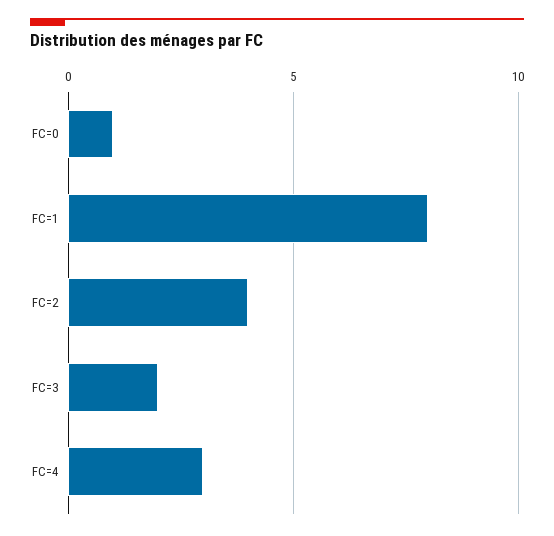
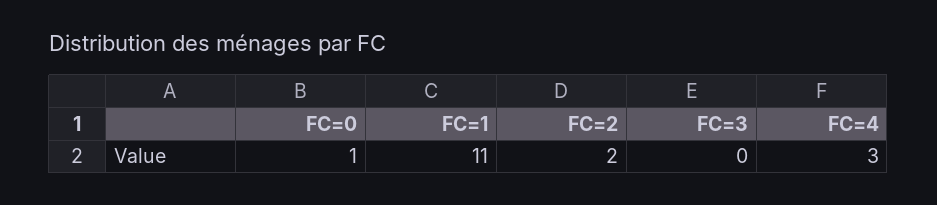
FC=1: 8 -> 11
FC=2: 4 -> 2
FC=3: 2 -> 0

